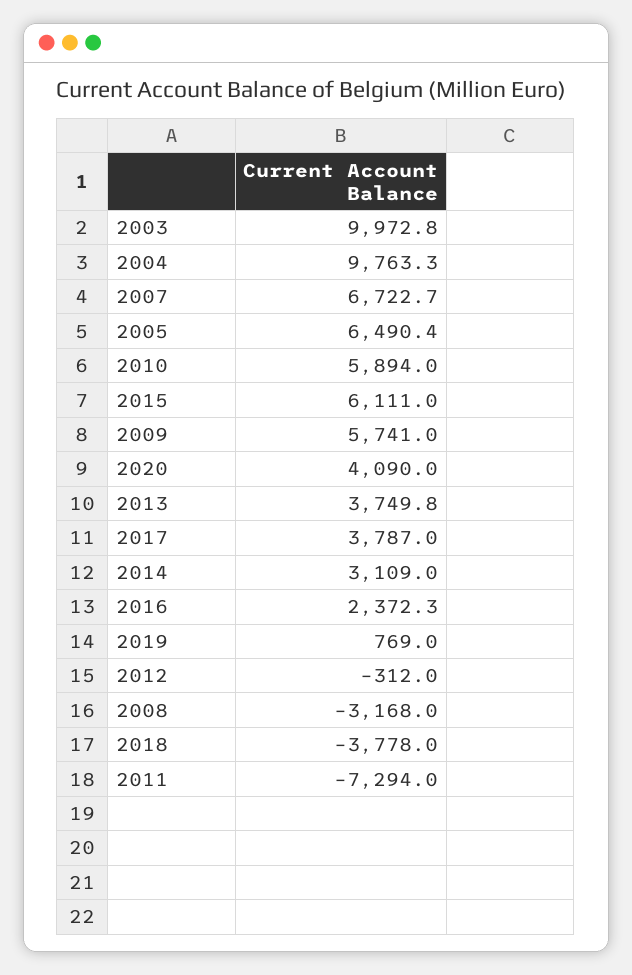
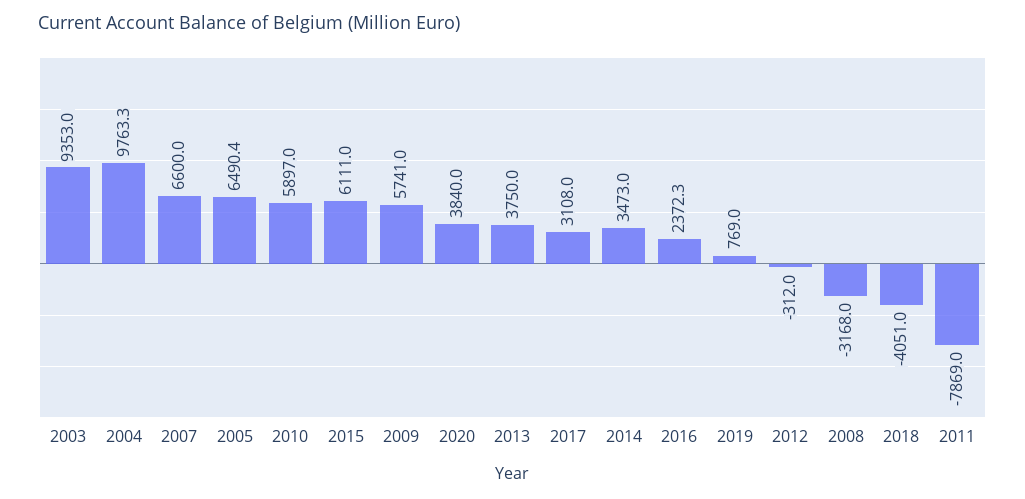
2003: 9972.8 -> 9353
2007: 6722.7 -> 6600
2010: 5894 -> 5897
2020: 4090 -> 3840
2013: 3749.8 -> 3750
2017: 3787 -> 3108
2014: 3109 -> 3473
2018: -3778 -> -4051
2011: -7294 -> -7869

